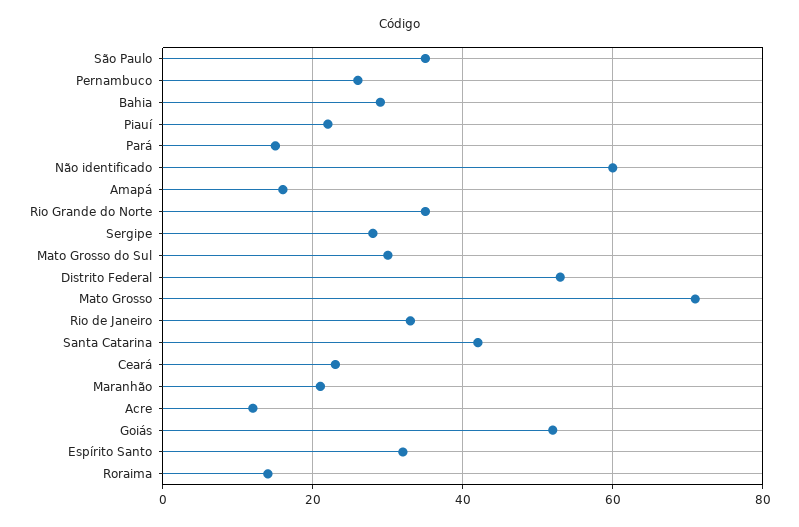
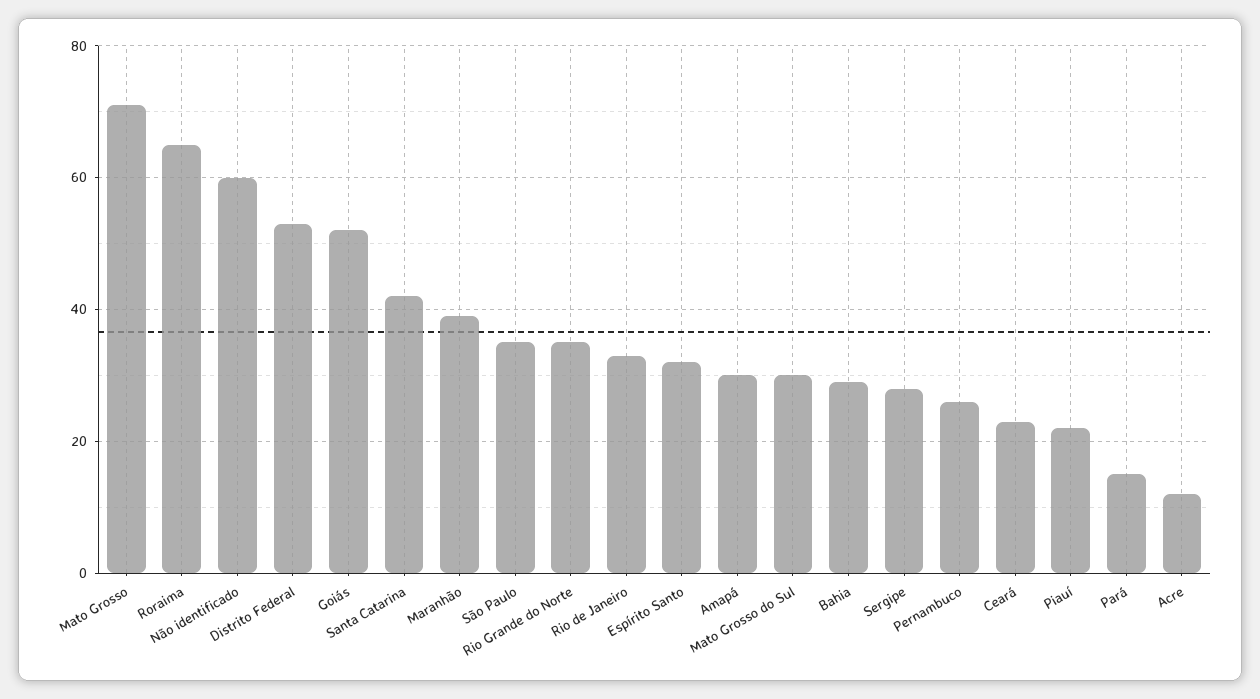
Amapá: 15 -> 30
Maranhão: 20 -> 40
Roraima: 15 -> 65

